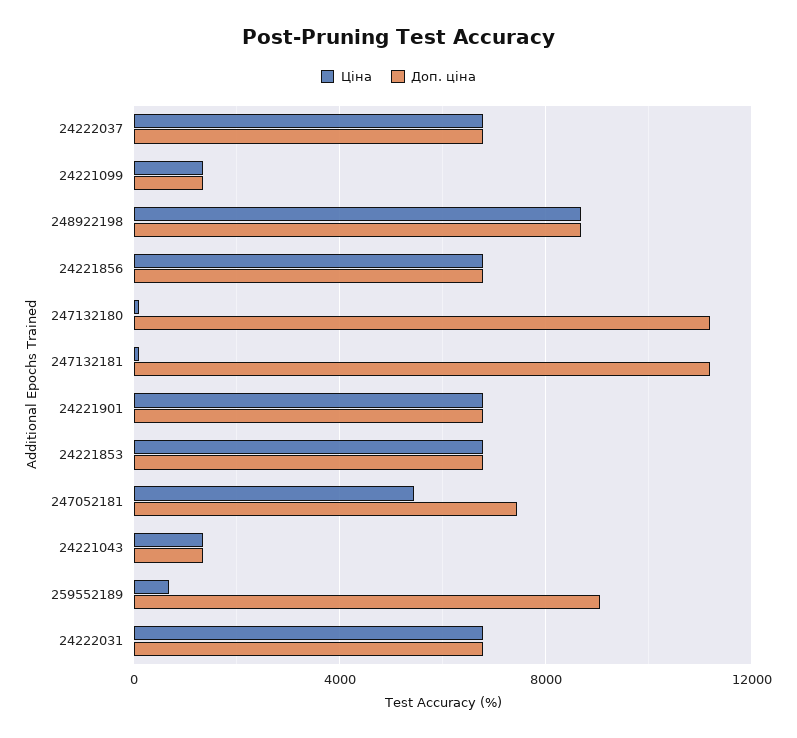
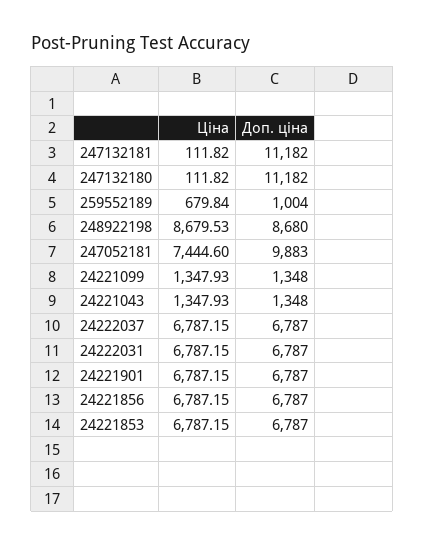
Ціна, 247052181: 5500 -> 7444.6
Доп. ціна, 247052181: 7500 -> 9883
Доп. ціна, 259552189: 9000 -> 1004

